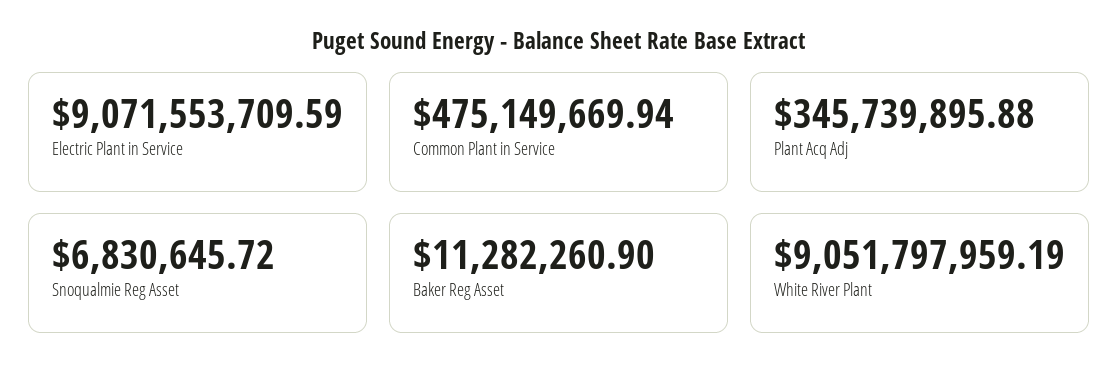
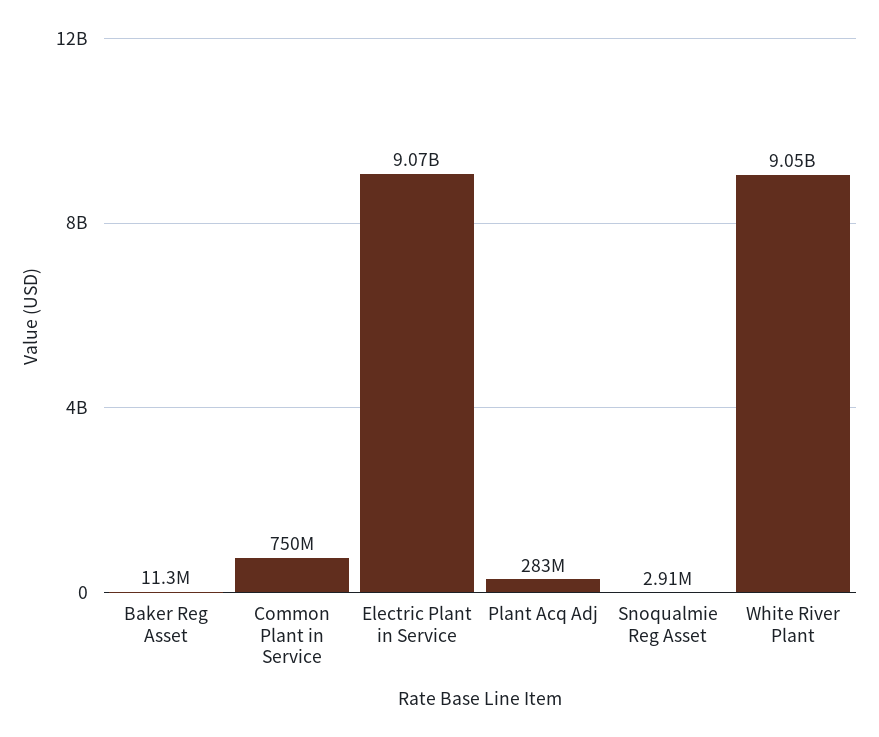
Common Plant in Service: 475149669.94 -> 750000000
Plant Acq Adj: 345739895.88 -> 283000000
Snoqualmie Reg Asset: 6830645.72 -> 2910000

